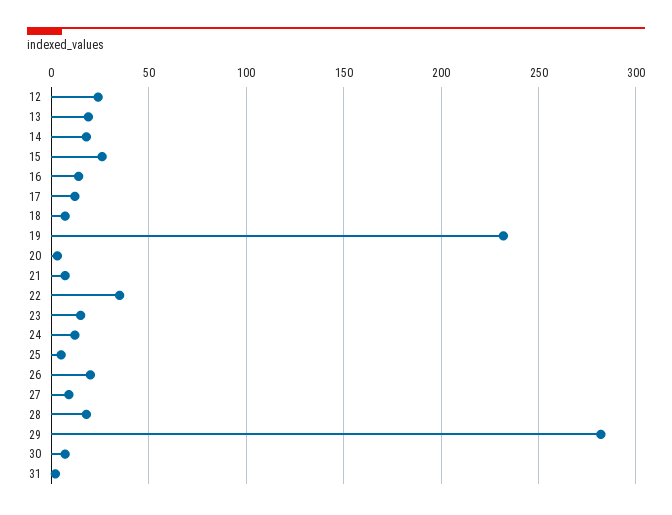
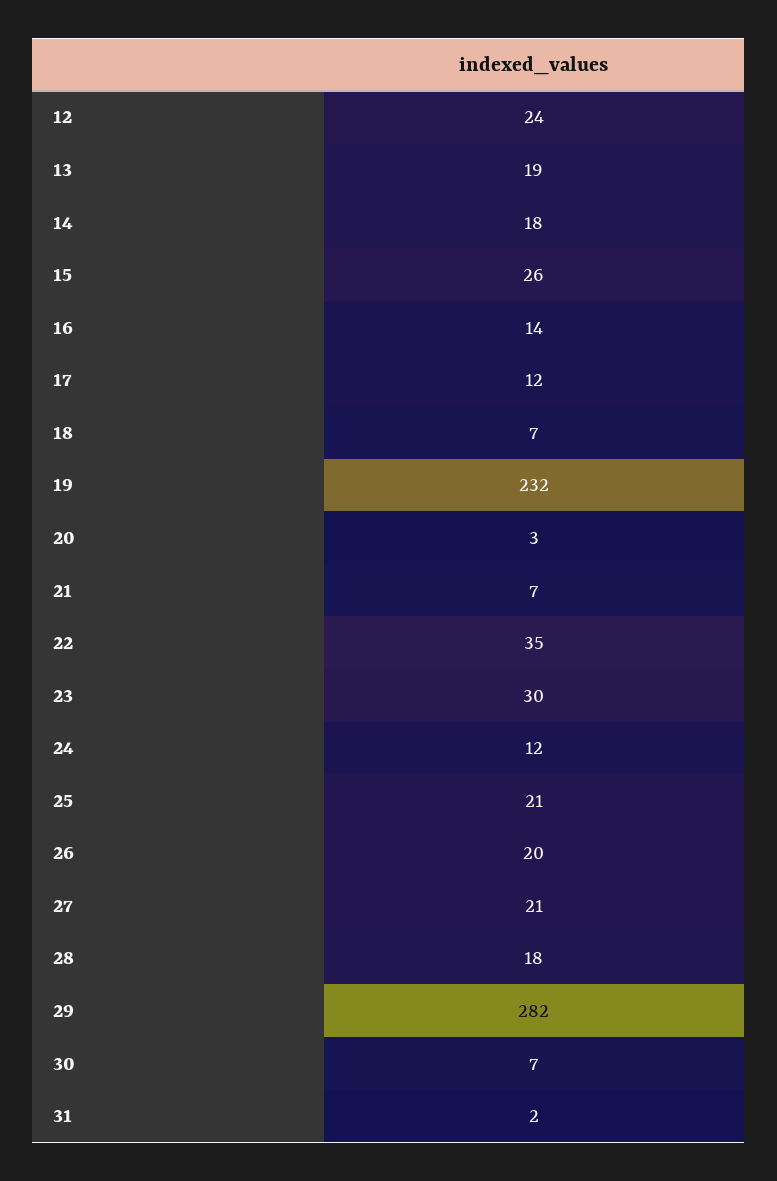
23: 15 -> 30
25: 5 -> 21
27: 10 -> 21

